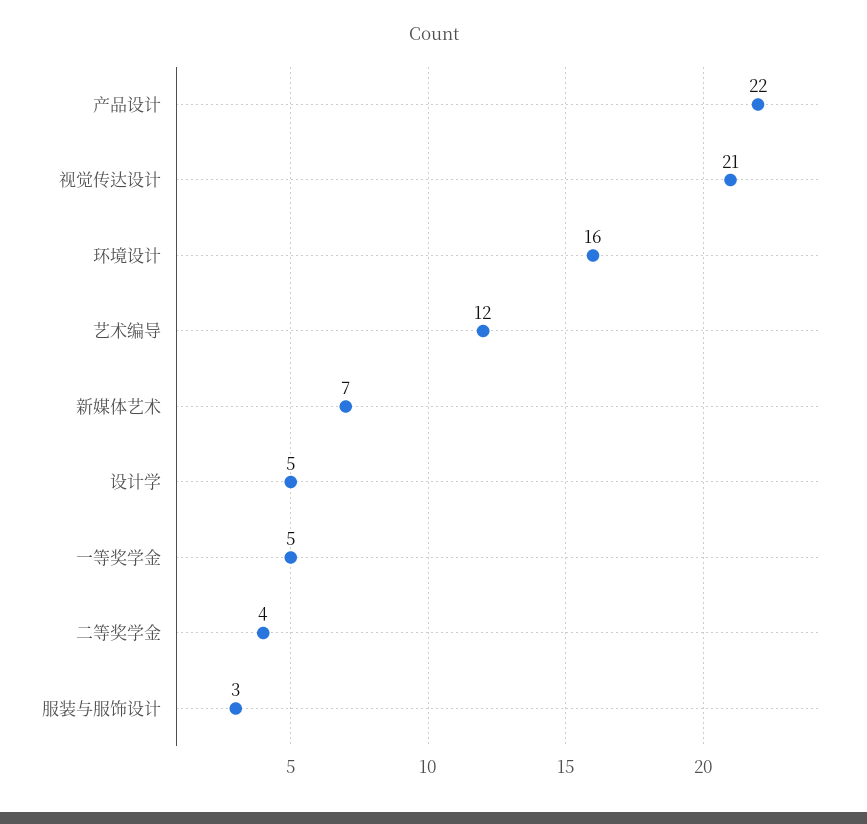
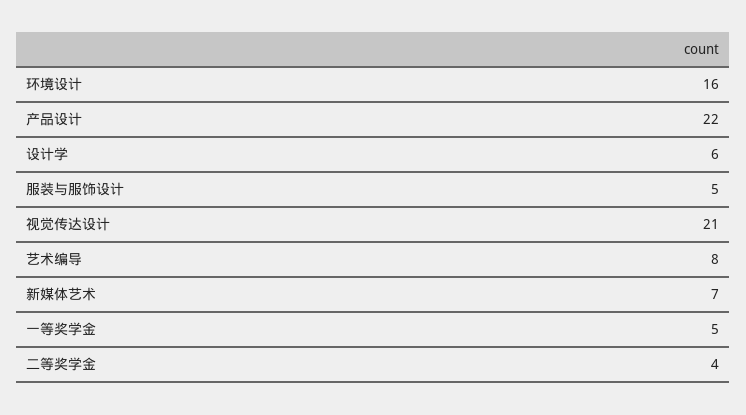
艺术编导: 12 -> 8
设计学: 5 -> 6
服装与服饰设计: 3 -> 5

